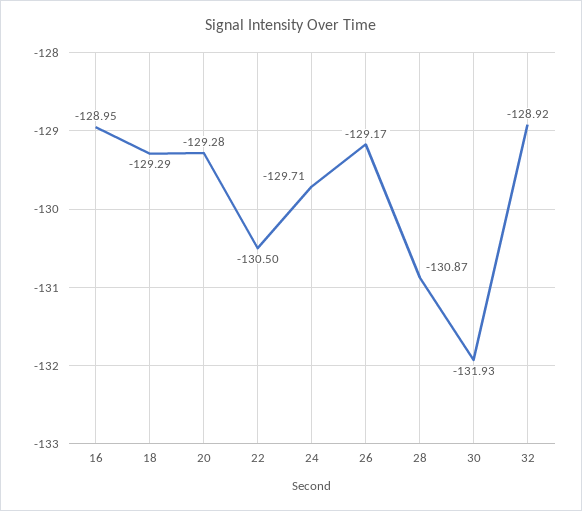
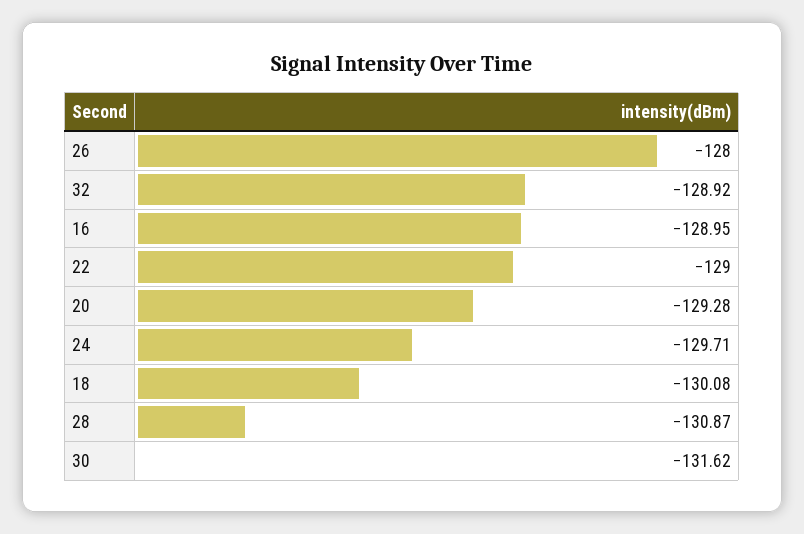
18: -129.29 -> -130.08
22: -130.5 -> -129
26: -129.17 -> -128
30: -131.93 -> -131.62

